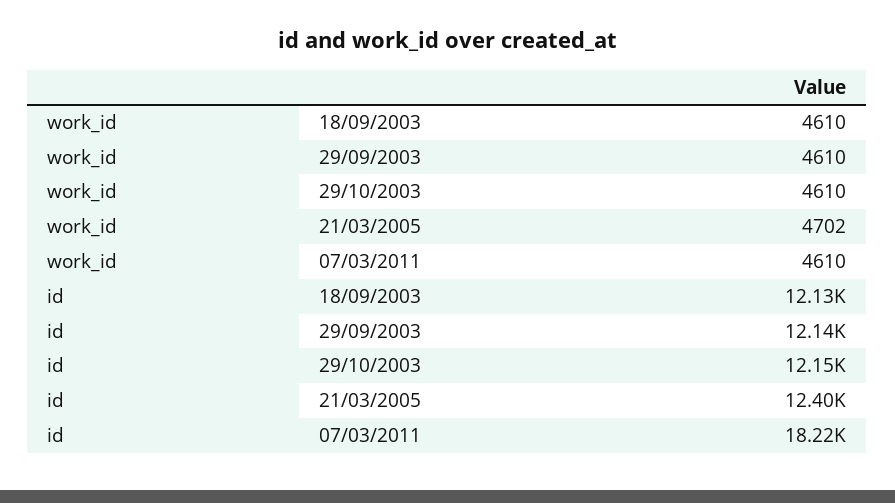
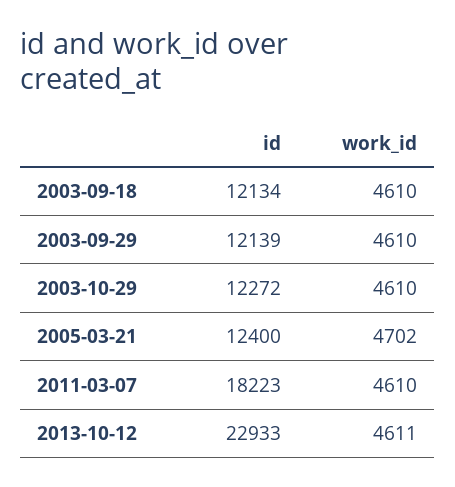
id, 29/10/2003: 12150 -> 12272
id, 2013-10-12: none -> 22933
work_id, 2013-10-12: none -> 4611

